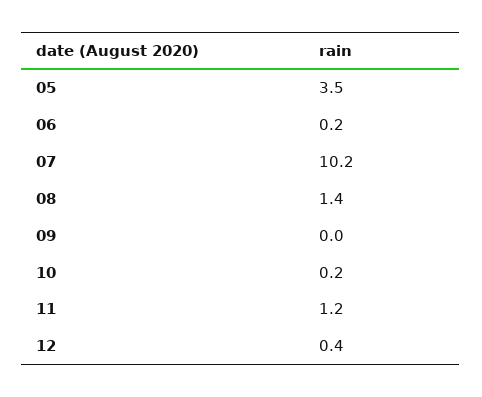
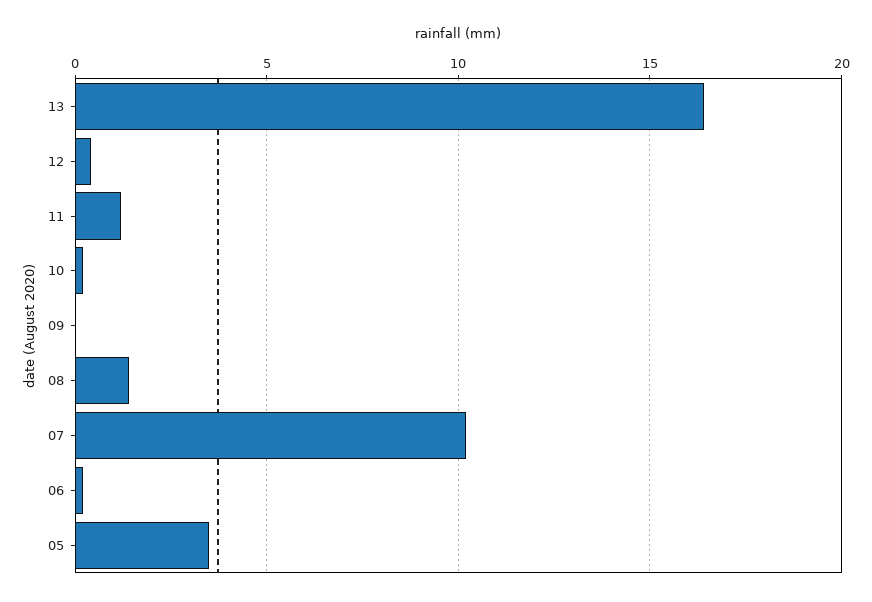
13: none -> 16.5

